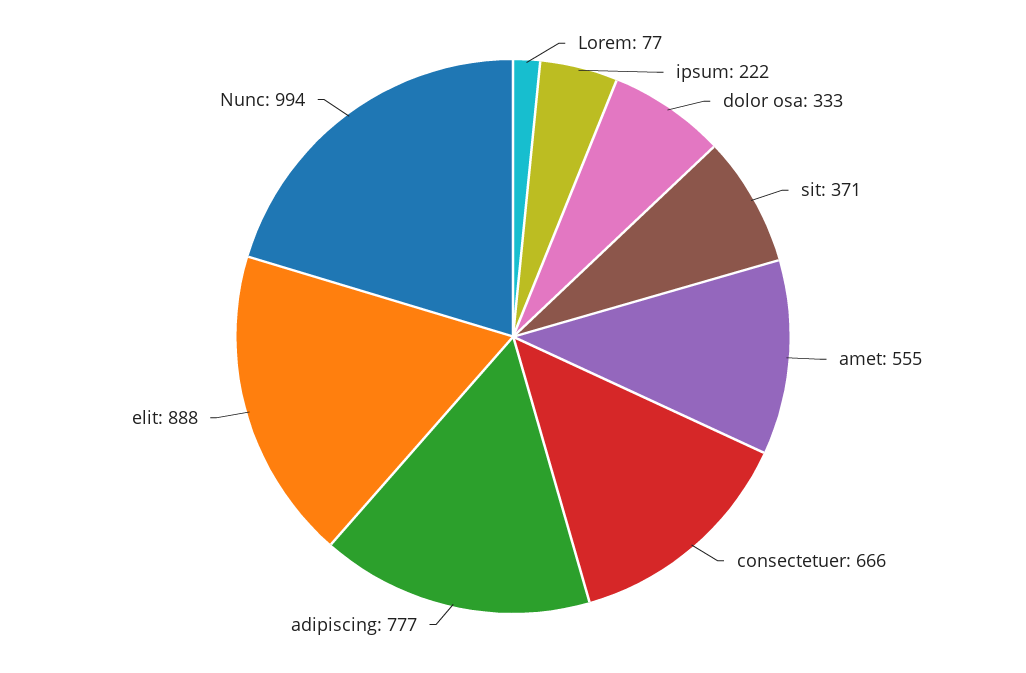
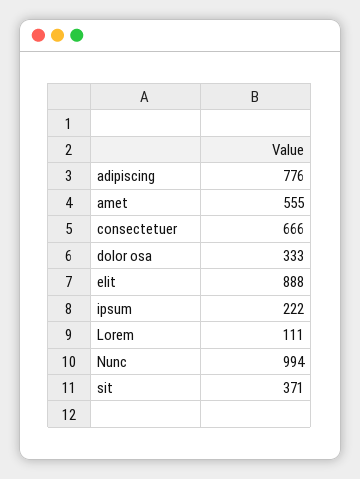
Lorem: 77 -> 111
adipiscing: 777 -> 776

